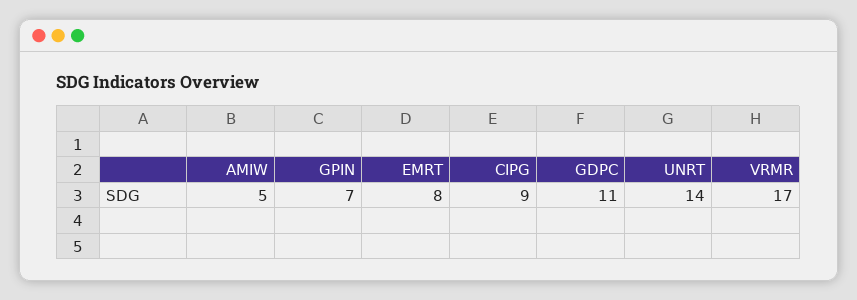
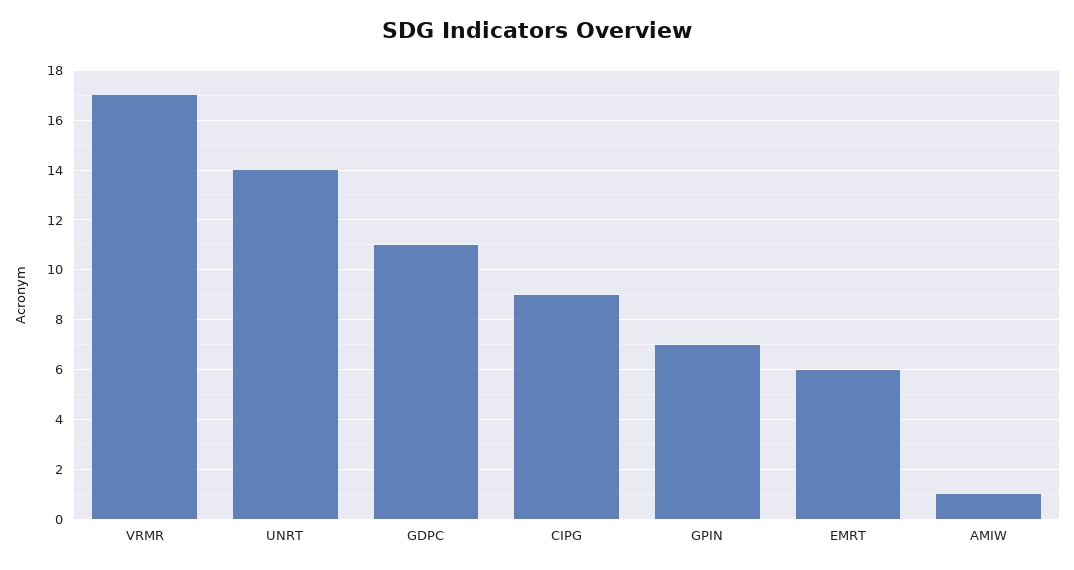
AMIW: 5 -> 1
EMRT: 8 -> 6

